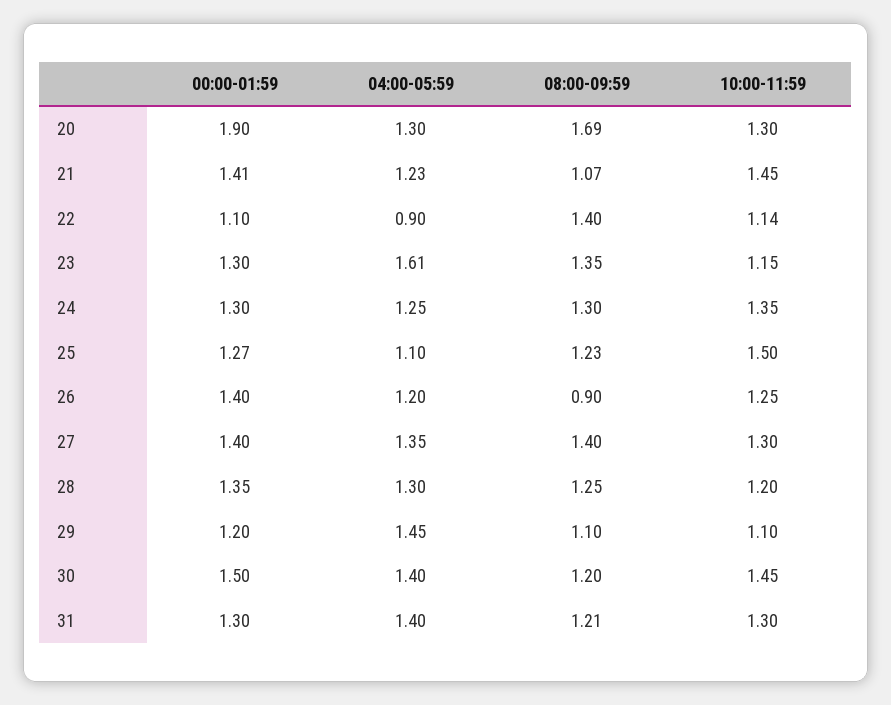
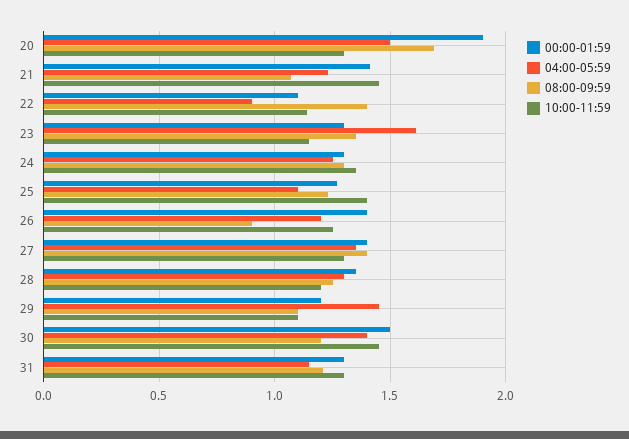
04:00-05:59, 20: 1.3 -> 1.5
10:00-11:59, 25: 1.5 -> 1.4
04:00-05:59, 31: 1.4 -> 1.15

